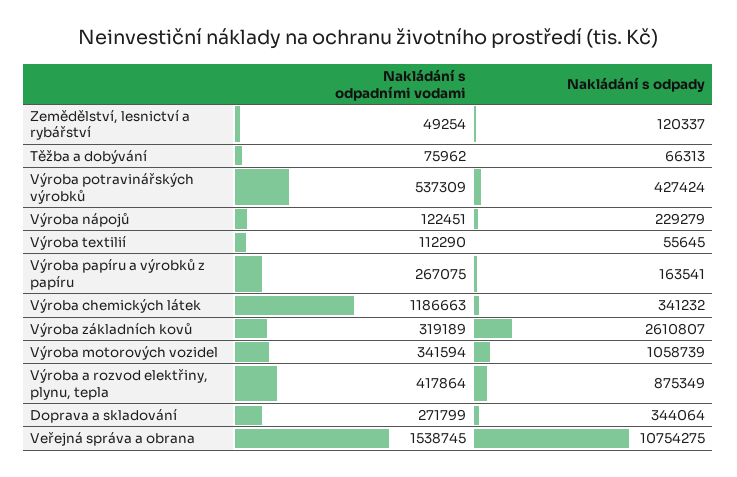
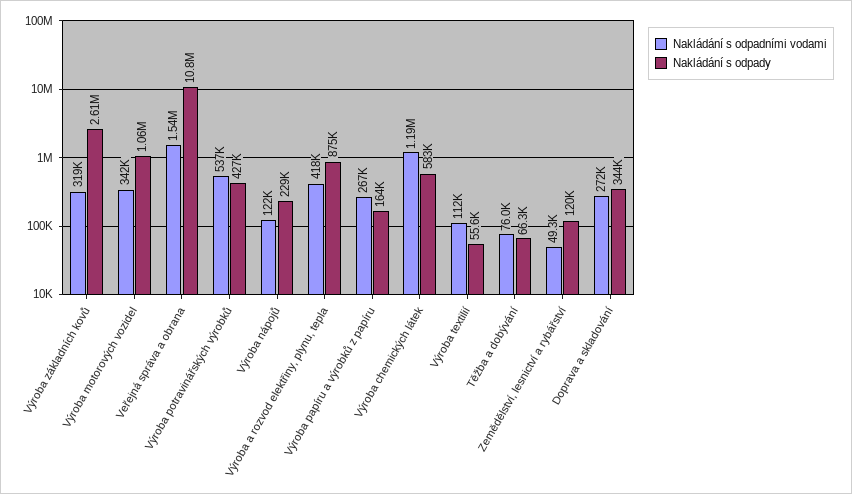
Nakládání s odpady, Výroba chemických látek: 341232 -> 583000

